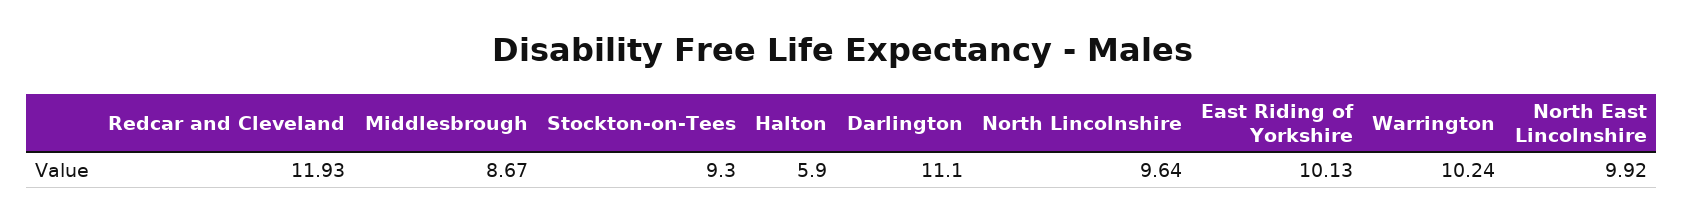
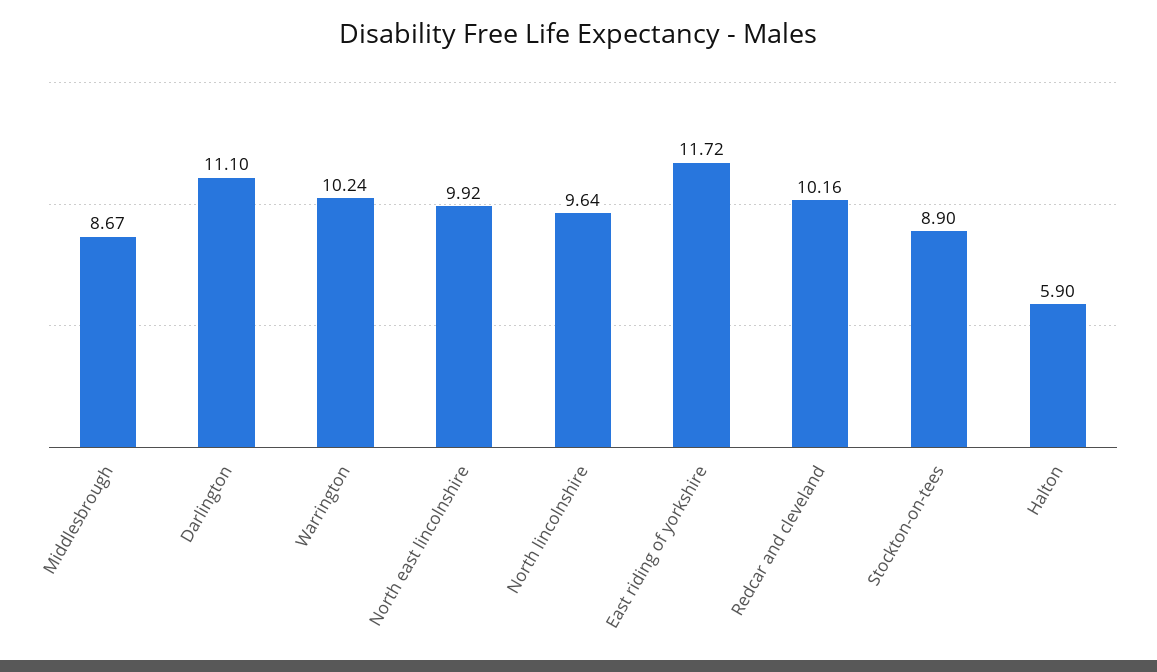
Redcar and Cleveland: 11.93 -> 10.16
Stockton-on-Tees: 9.3 -> 8.9
East Riding of Yorkshire: 10.13 -> 11.72

